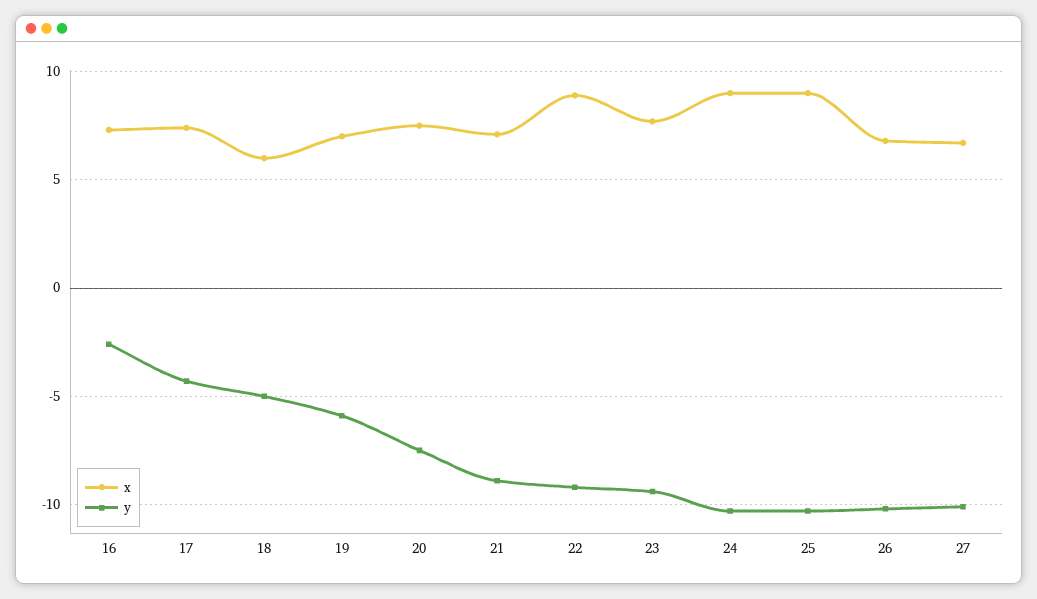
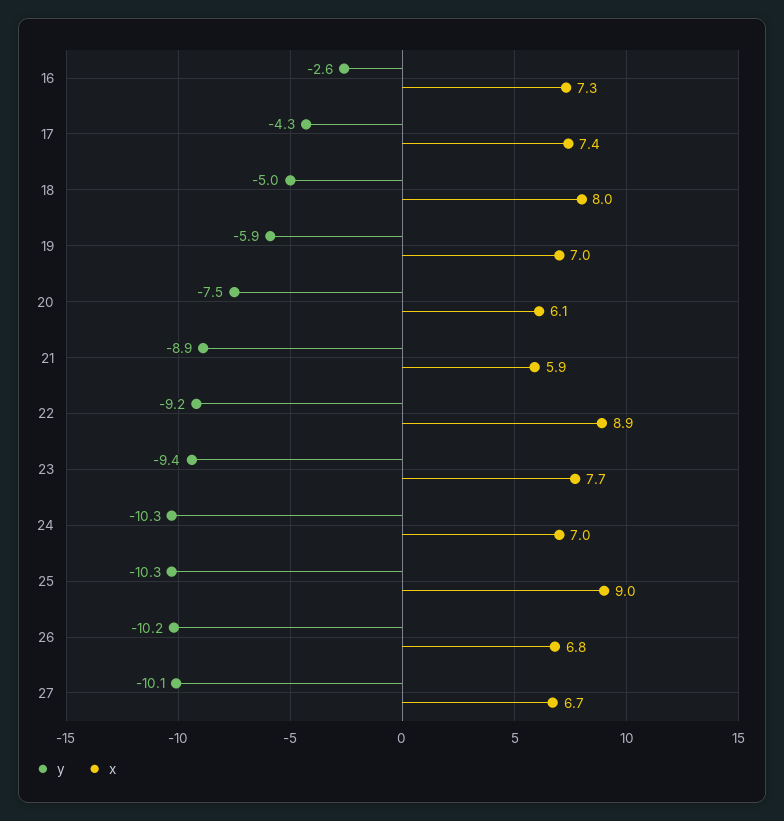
x, 18: 6 -> 8
x, 20: 7.5 -> 6.1
x, 21: 7 -> 5.9
x, 24: 9 -> 7

